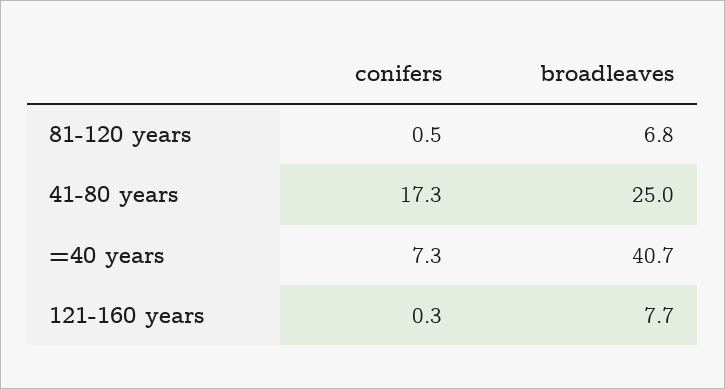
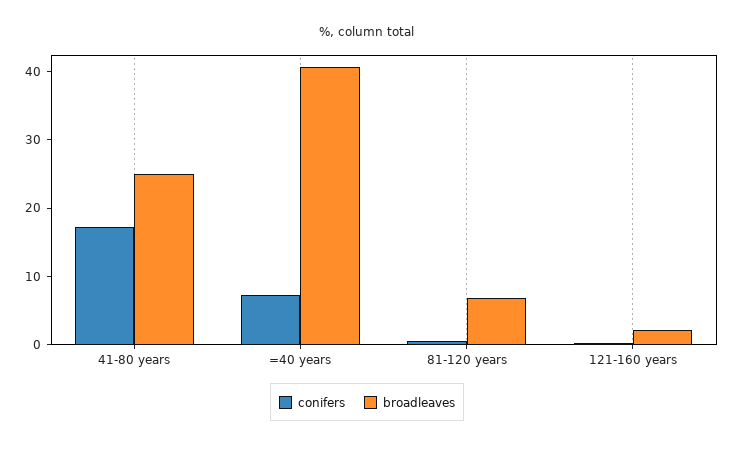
broadleaves, 121-160 years: 7.7 -> 2

